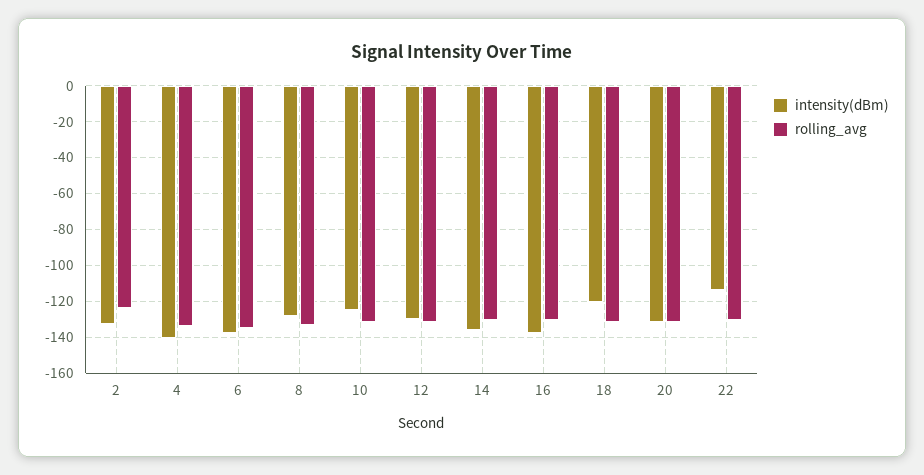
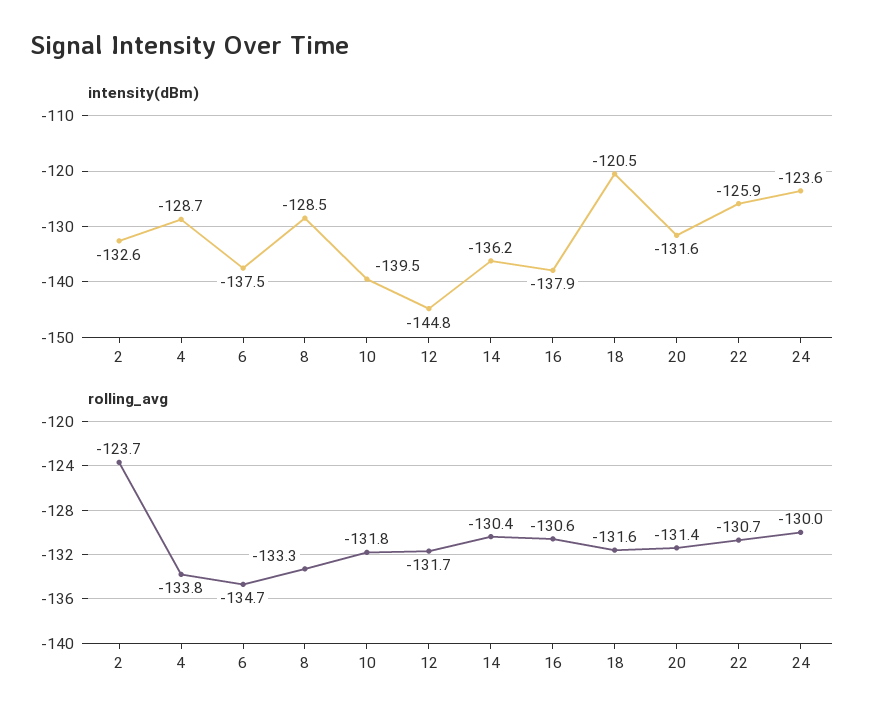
intensity(dBm), 4: -140 -> -128.7
intensity(dBm), 10: -125 -> -139.5
intensity(dBm), 12: -130 -> -144.8
intensity(dBm), 22: -115 -> -125.9
intensity(dBm), 24: none -> -123.6
rolling_avg, 24: none -> -130

